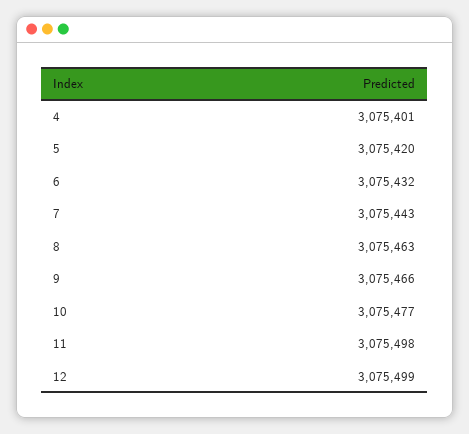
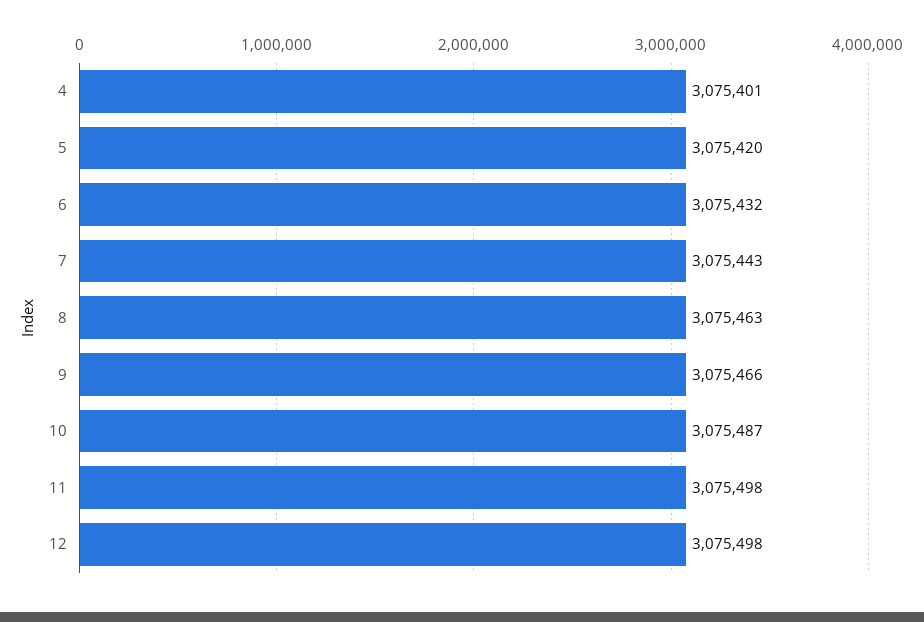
10: 3075477 -> 3075487
12: 3075499 -> 3075498

